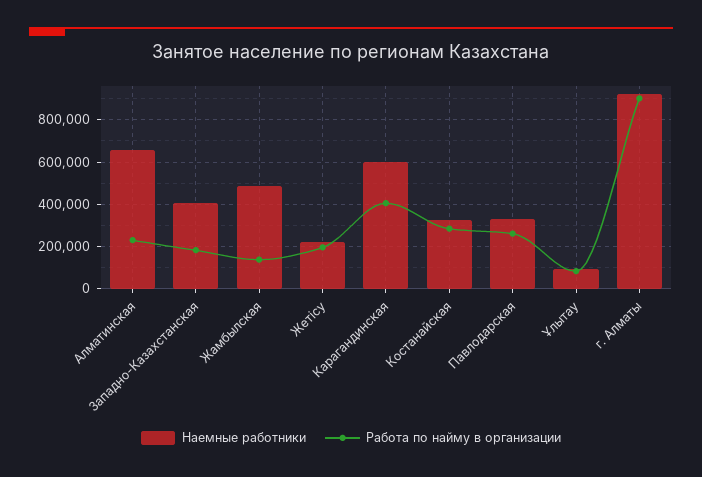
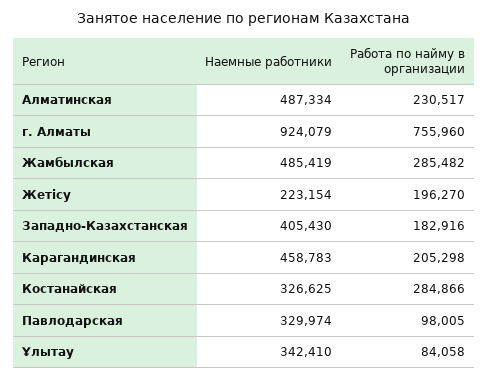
Наемные работники, Алматинская: 650000 -> 487334
Работа по найму в организации, Жамбылская: 150000 -> 285482
Наемные работники, Карагандинская: 600000 -> 458783
Работа по найму в организации, Карагандинская: 400000 -> 205298
Работа по найму в организации, Павлодарская: 250000 -> 98005
Наемные работники, Ұлытау: 100000 -> 342410
Работа по найму в организации, г. Алматы: 900000 -> 755960

